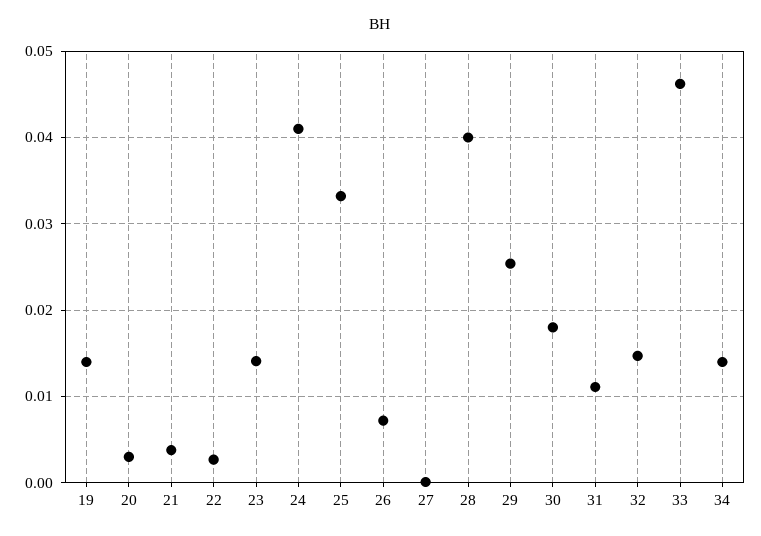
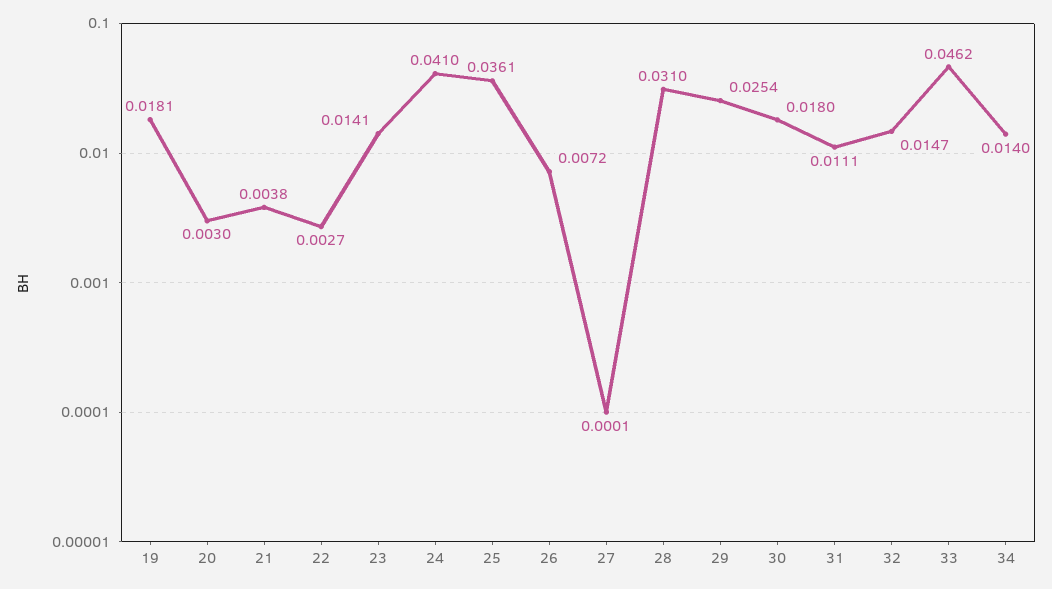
19: 0.014 -> 0.0181
25: 0.033 -> 0.0361
28: 0.04 -> 0.031

